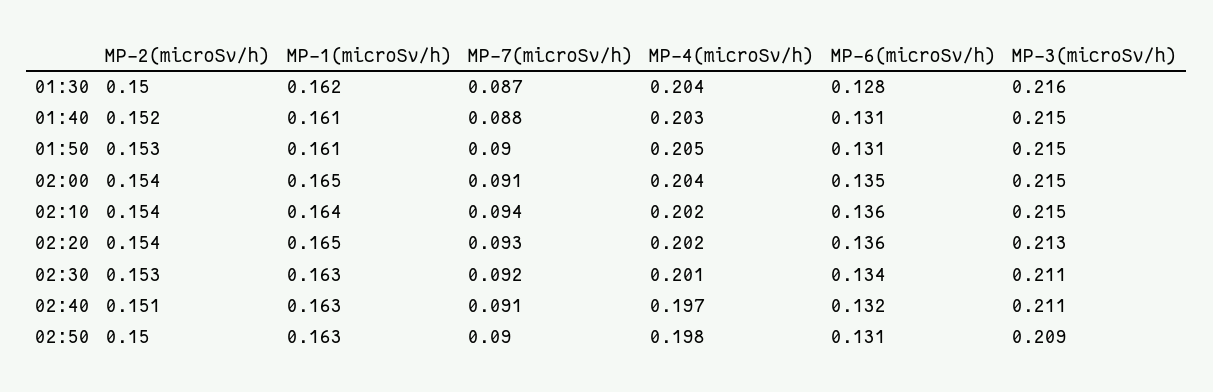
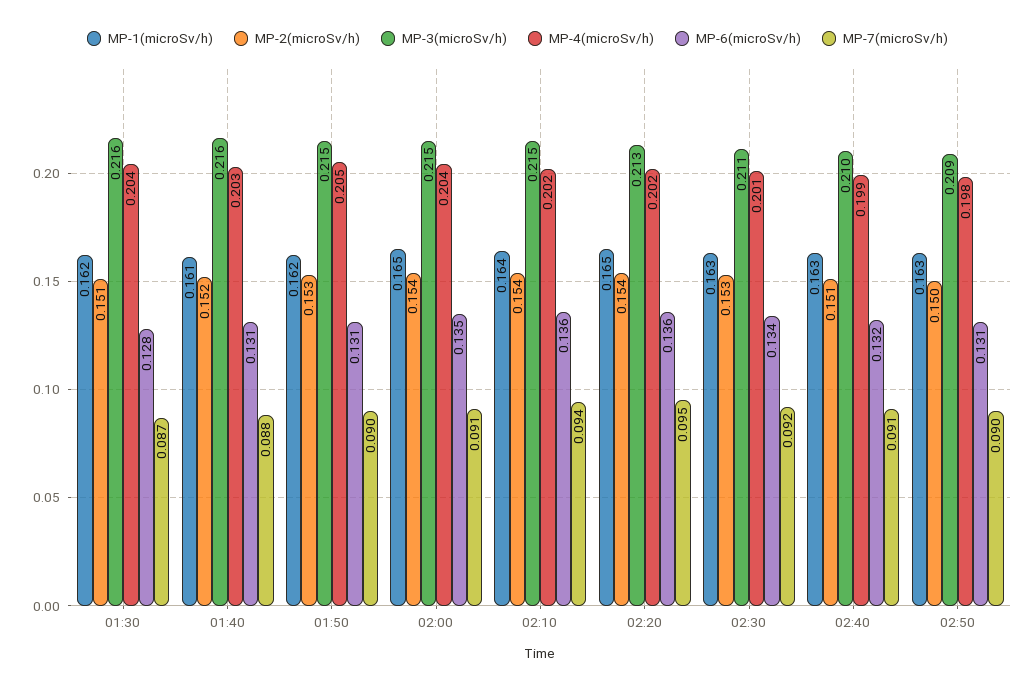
MP-2(microSv/h), 01:30: 0.15 -> 0.151
MP-3(microSv/h), 01:40: 0.215 -> 0.216
MP-1(microSv/h), 01:50: 0.161 -> 0.162
MP-7(microSv/h), 02:20: 0.093 -> 0.095
MP-4(microSv/h), 02:40: 0.197 -> 0.199
MP-3(microSv/h), 02:40: 0.211 -> 0.21

